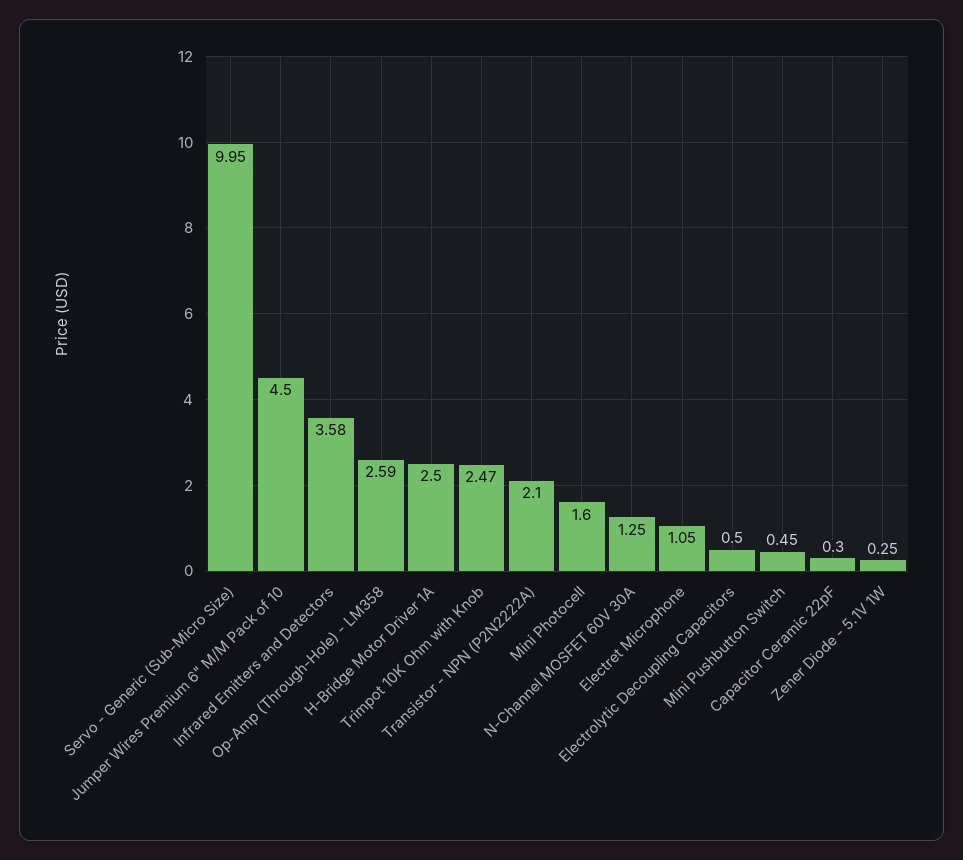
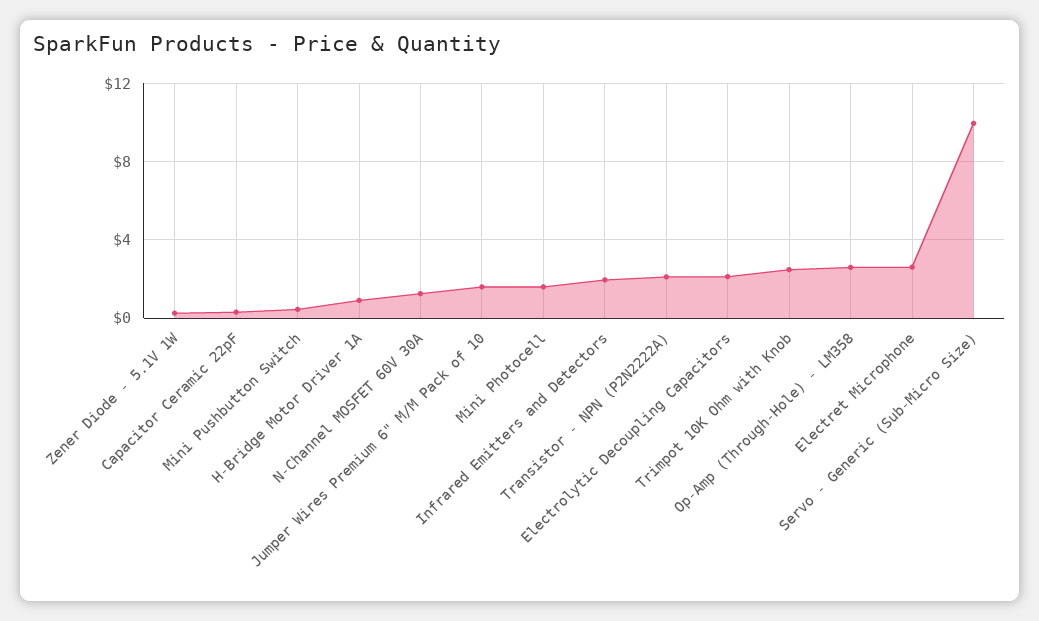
Jumper Wires Premium 6" M/M Pack of 10: 4.5 -> 1.5
Infrared Emitters and Detectors: 3.58 -> 2
H-Bridge Motor Driver 1A: 2.5 -> 1
Electret Microphone: 1.05 -> 2.5
Electrolytic Decoupling Capacitors: 0.5 -> 2

